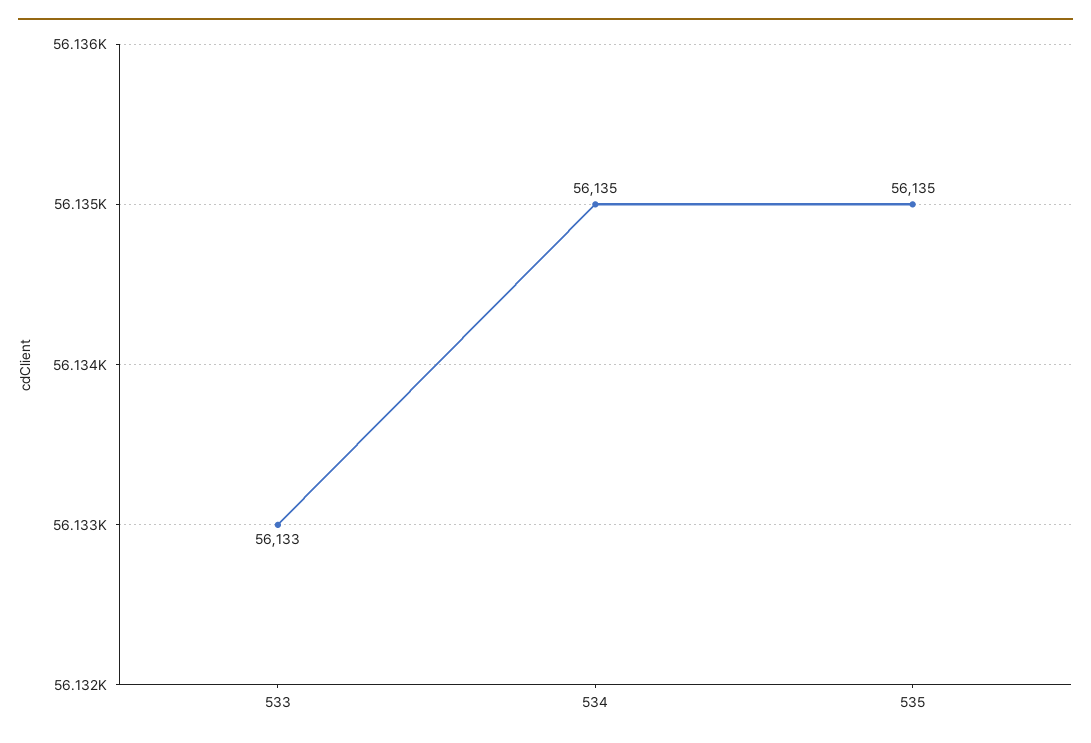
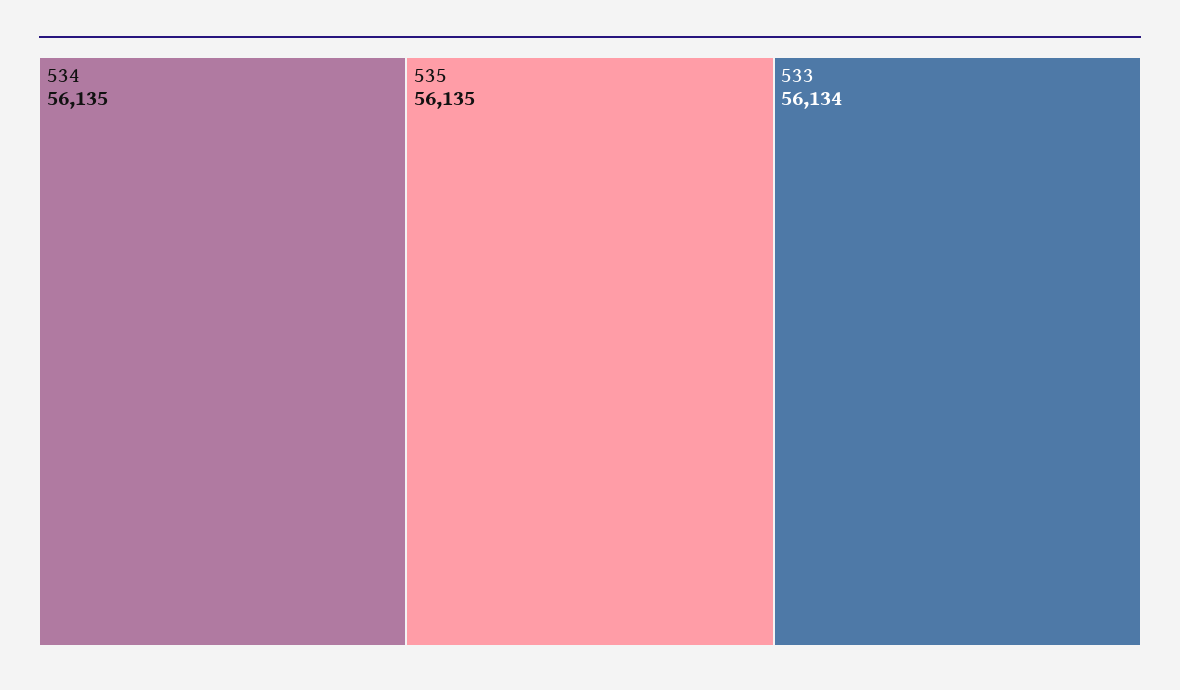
533: 56133 -> 56134

